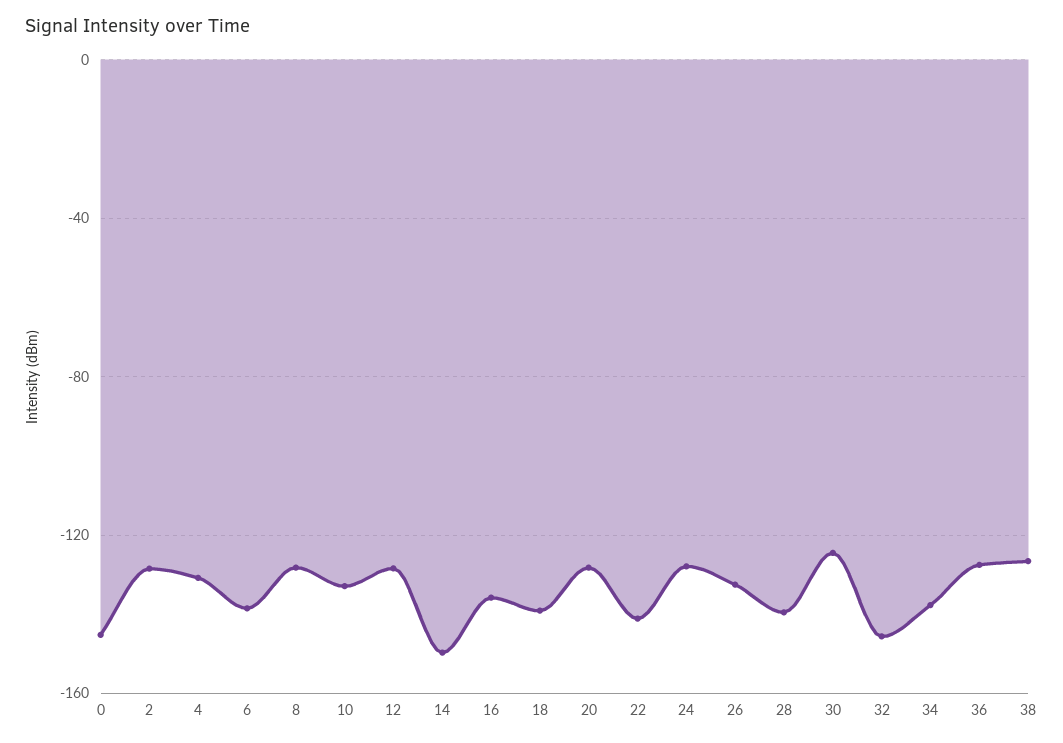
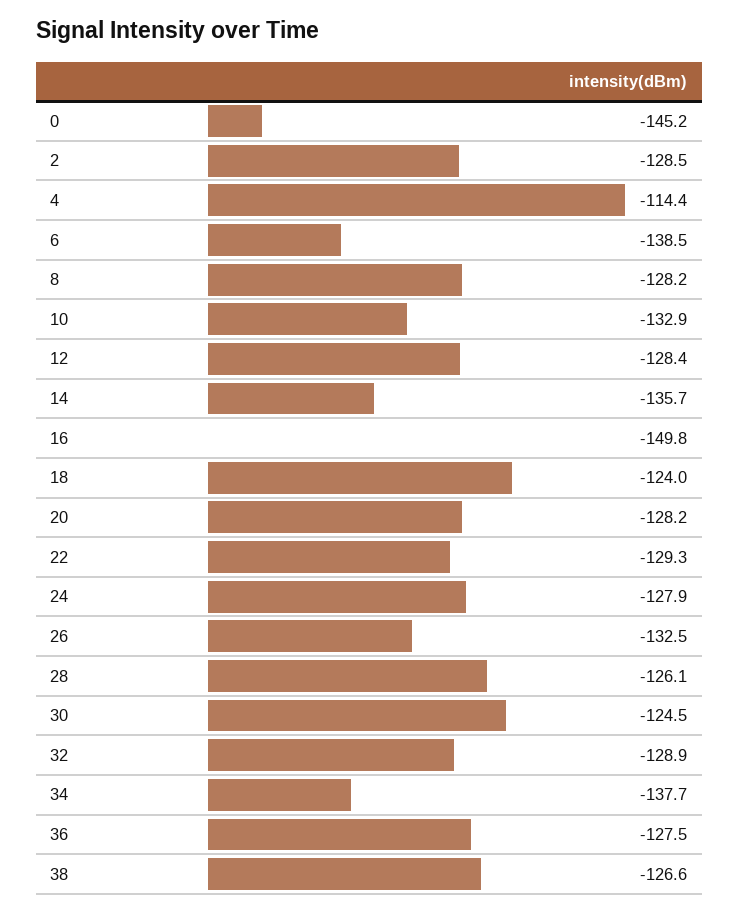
4: -130 -> -114.4
14: -150 -> -135.7
16: -135 -> -149.8
18: -140 -> -124
22: -140 -> -129.3
28: -140 -> -126.1
32: -145 -> -128.9

